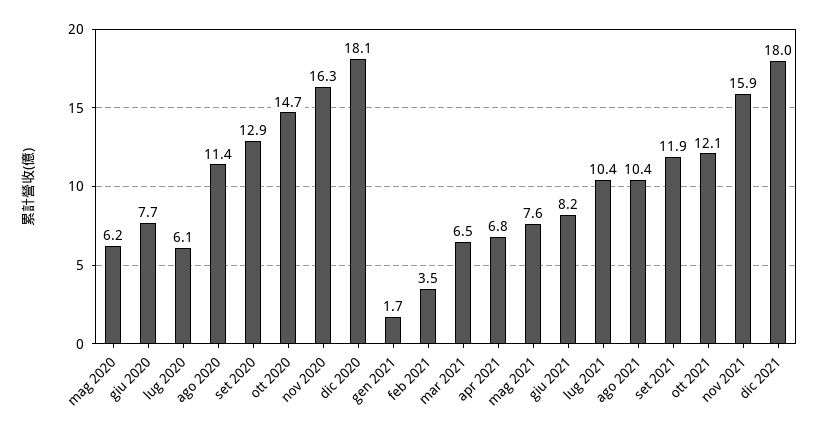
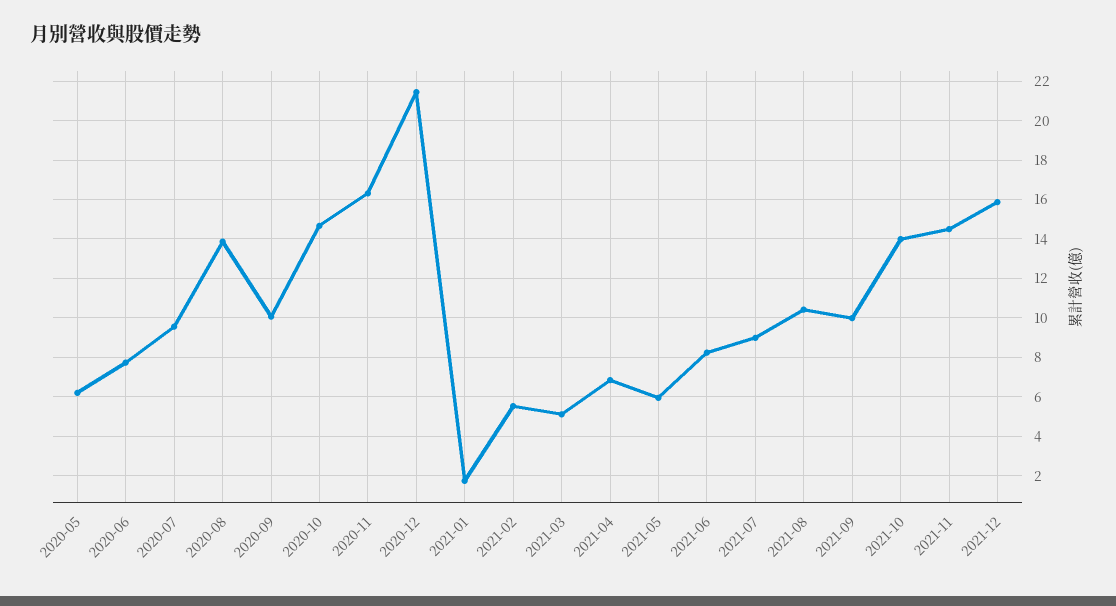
lug 2020: 6.1 -> 9.5
ago 2020: 11.4 -> 14
set 2020: 12.9 -> 10
dic 2020: 18.1 -> 21.5
feb 2021: 3.5 -> 5.5
mar 2021: 6.5 -> 5
mag 2021: 7.6 -> 6
lug 2021: 10.4 -> 9
set 2021: 11.9 -> 10
ott 2021: 12.1 -> 14
nov 2021: 15.9 -> 14.5
dic 2021: 18 -> 16

